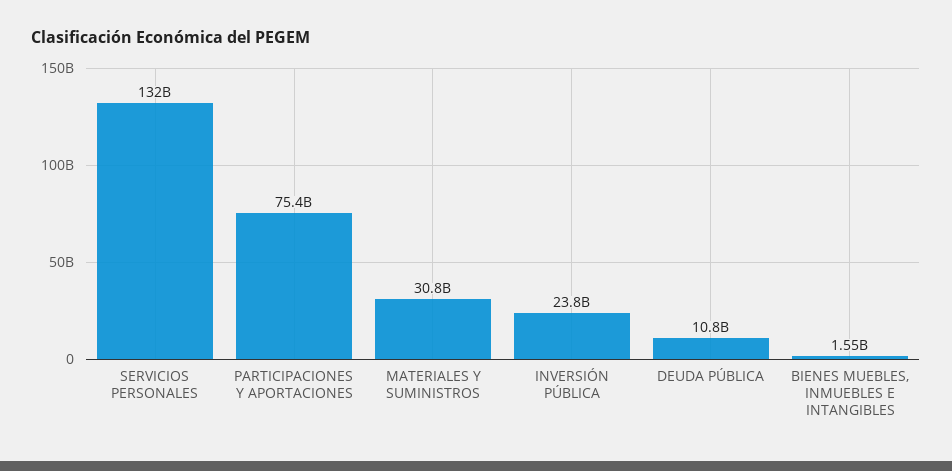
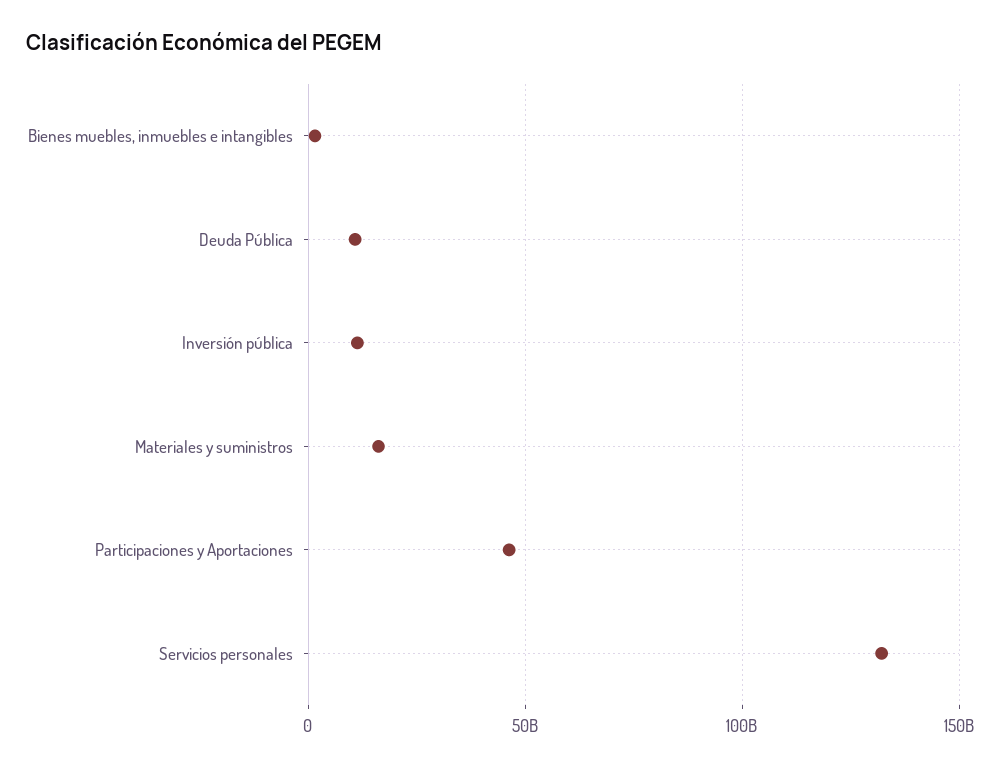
PARTICIPACIONES Y APORTACIONES: 75400000000 -> 45000000000
MATERIALES Y SUMINISTROS: 30800000000 -> 15000000000
INVERSIÓN PÚBLICA: 23800000000 -> 10000000000

